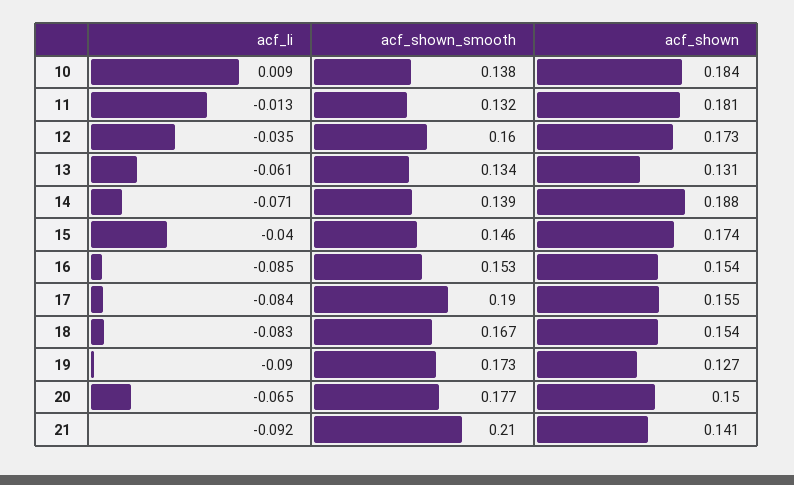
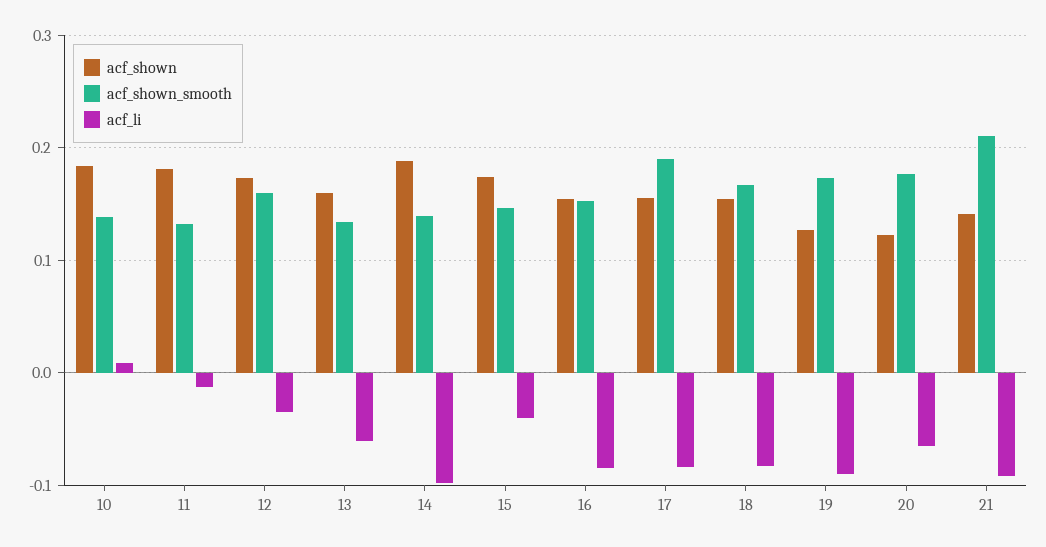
acf_shown, 13: 0.131 -> 0.16
acf_li, 14: -0.071 -> -0.1
acf_shown, 20: 0.15 -> 0.12

